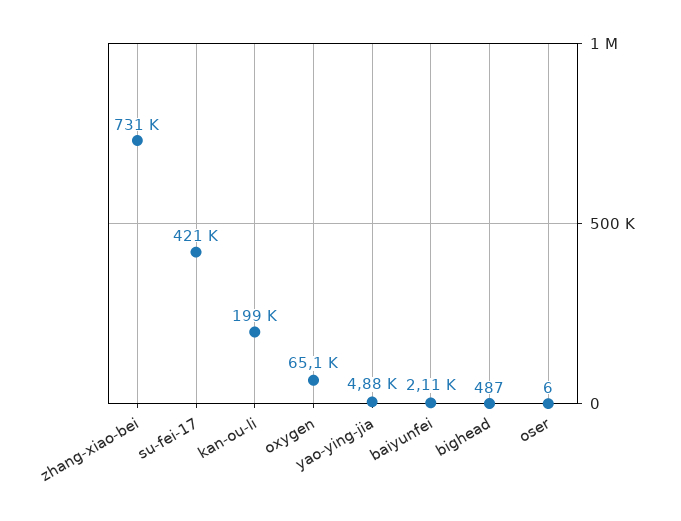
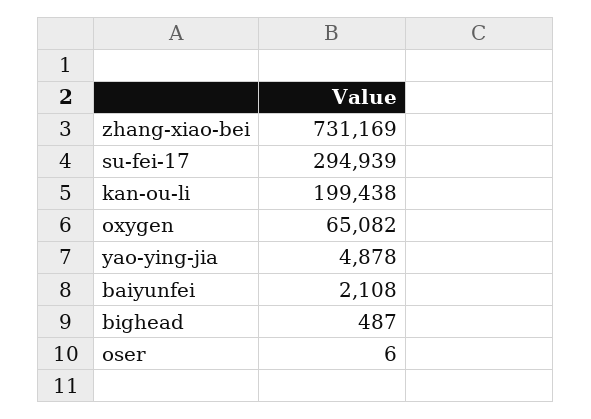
su-fei-17: 421000 -> 294939

